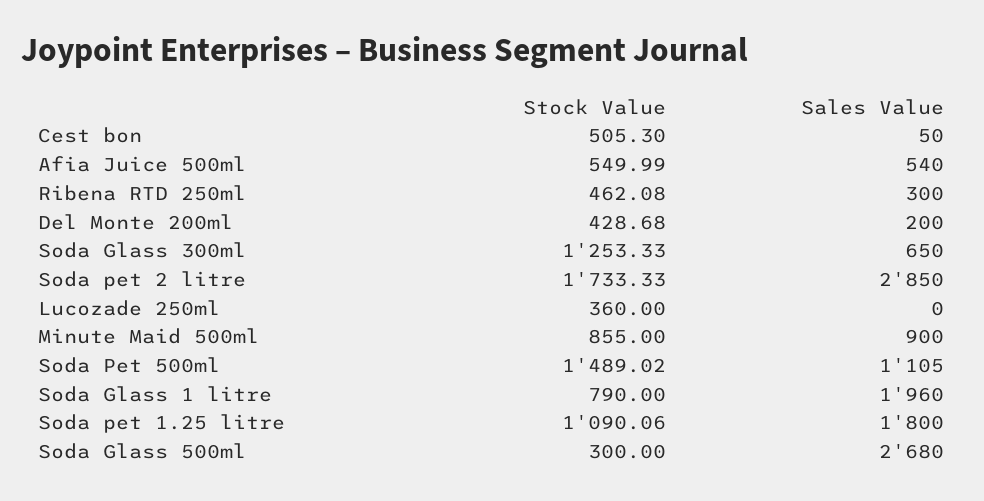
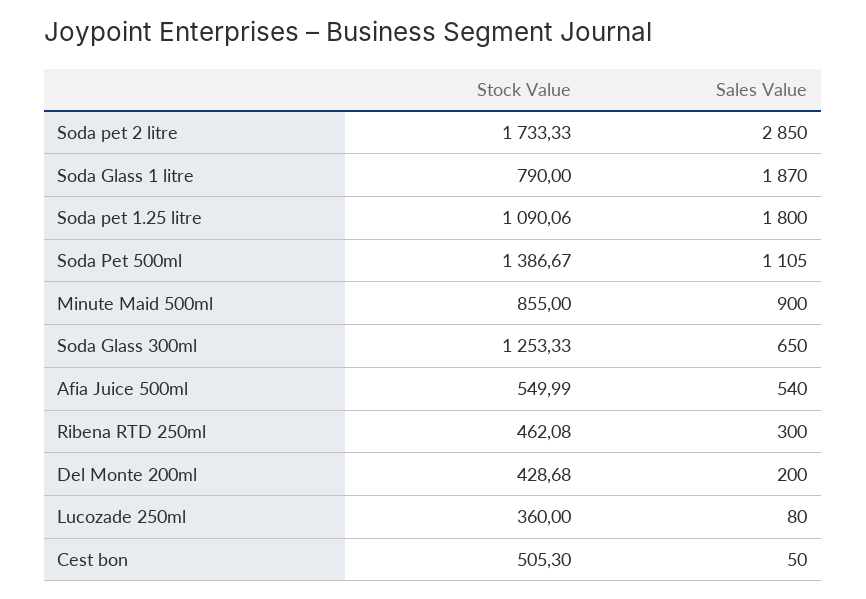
Sales Value, Lucozade 250ml: 0 -> 80
Stock Value, Soda Pet 500ml: 1489.02 -> 1386.67
Sales Value, Soda Glass 1 litre: 1960 -> 1870
Stock Value, Soda Glass 500ml: 300 -> none
Sales Value, Soda Glass 500ml: 2680 -> none

